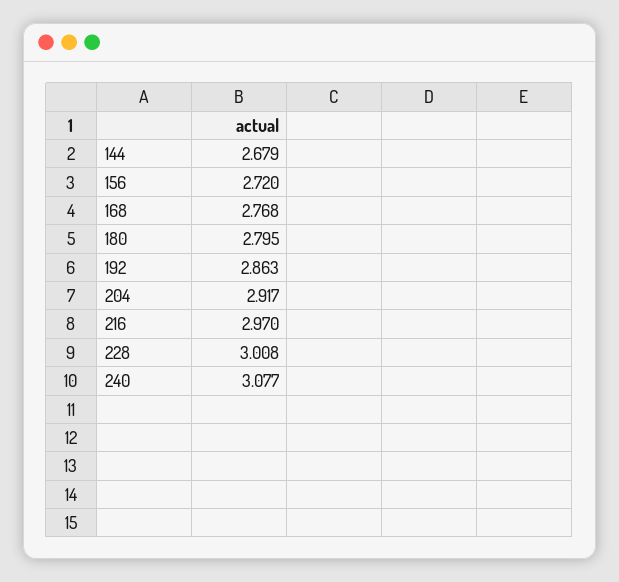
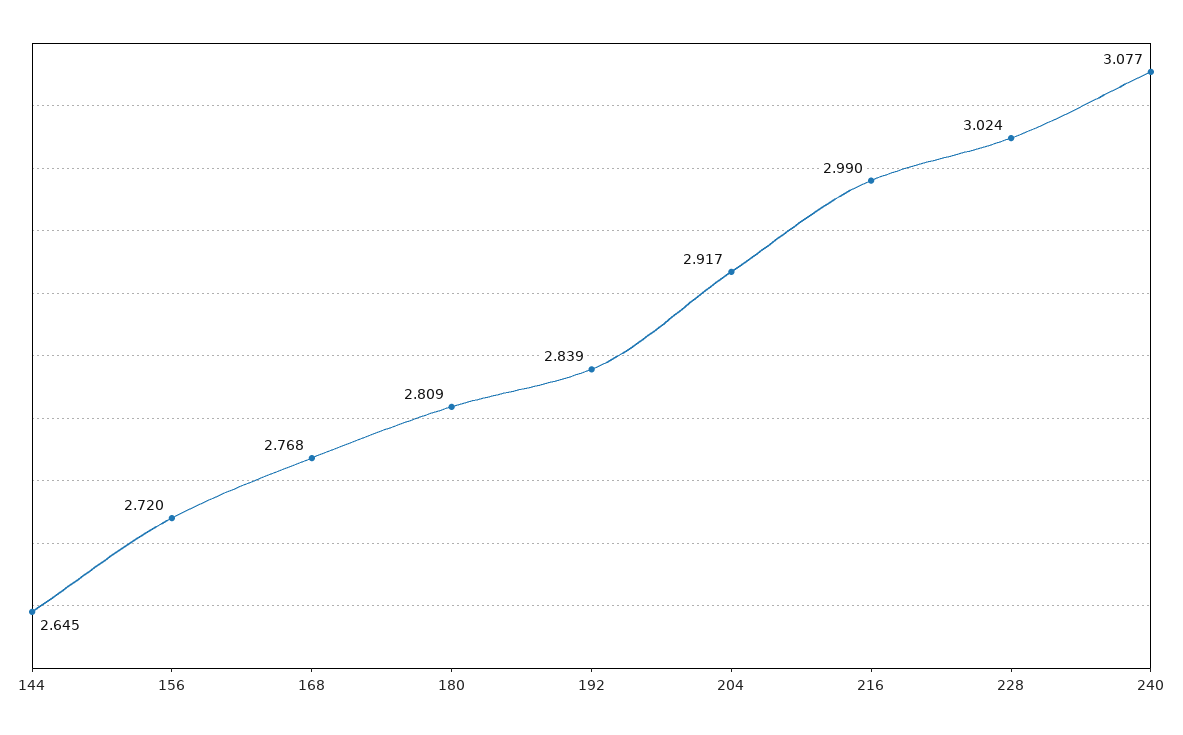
144: 2.679 -> 2.645
180: 2.795 -> 2.809
192: 2.863 -> 2.839
216: 2.97 -> 2.99
228: 3.008 -> 3.024

